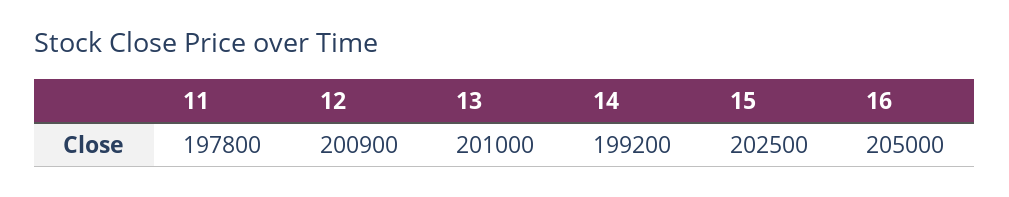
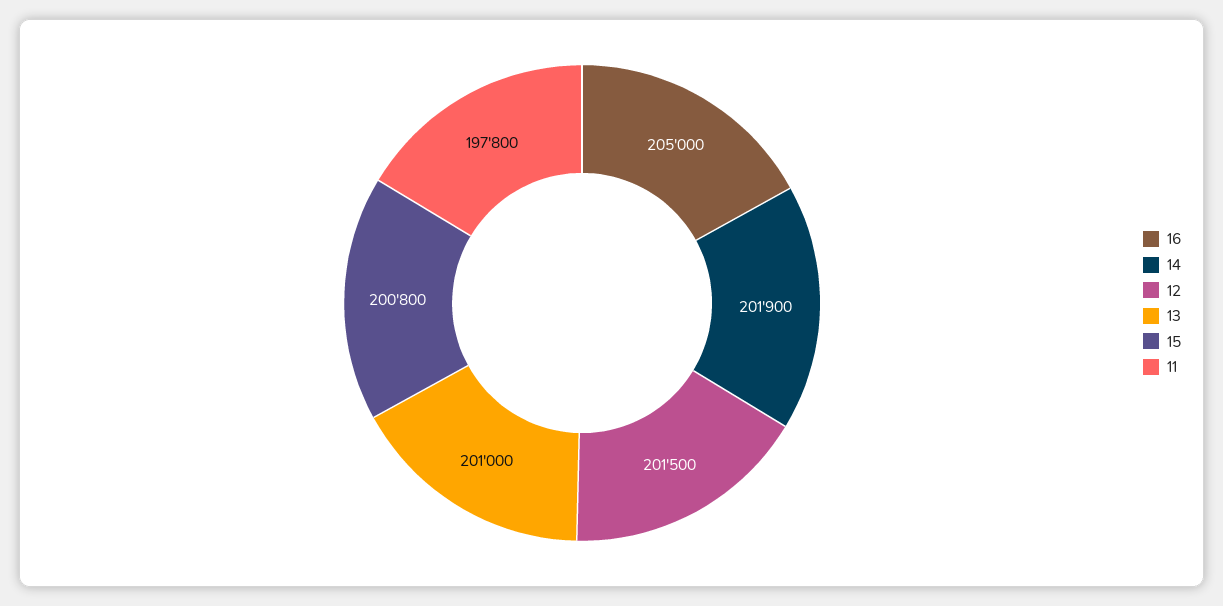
12: 200900 -> 201500
14: 199200 -> 201900
15: 202500 -> 200800

